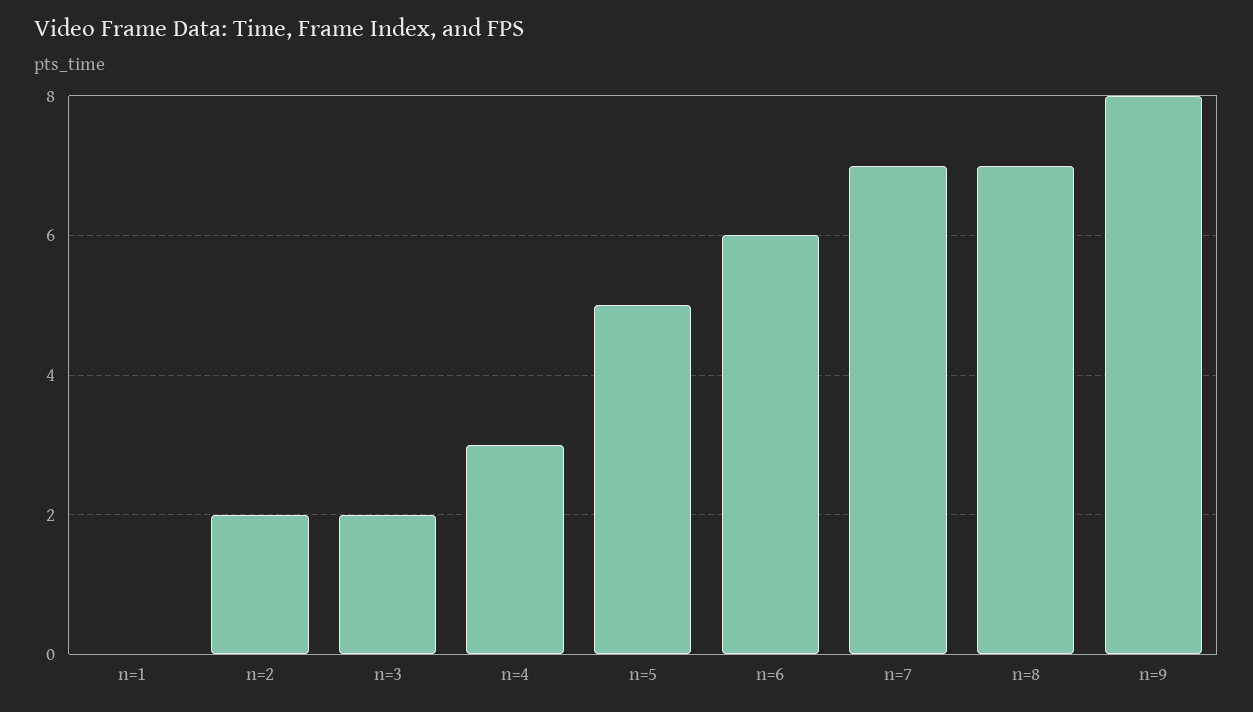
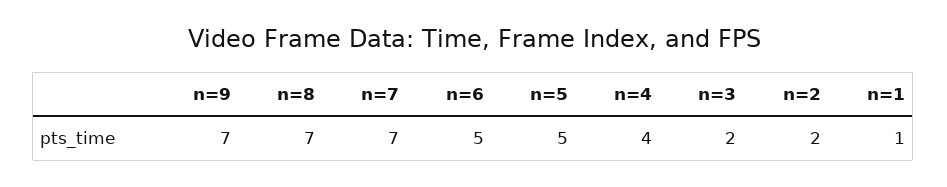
n=1: 0 -> 1
n=4: 3 -> 4
n=6: 6 -> 5
n=9: 8 -> 7

